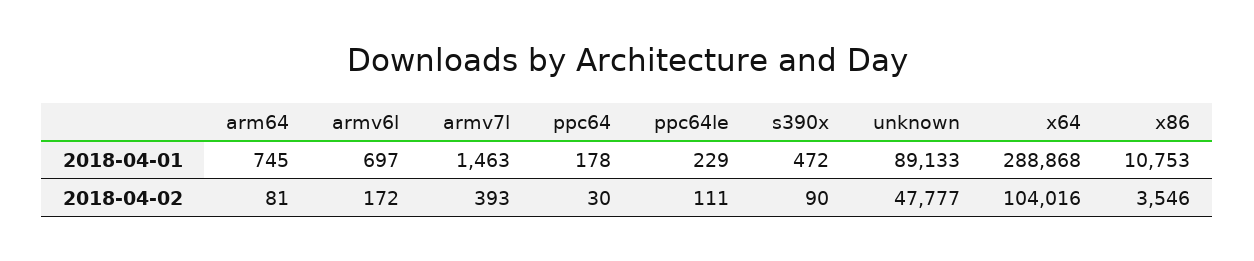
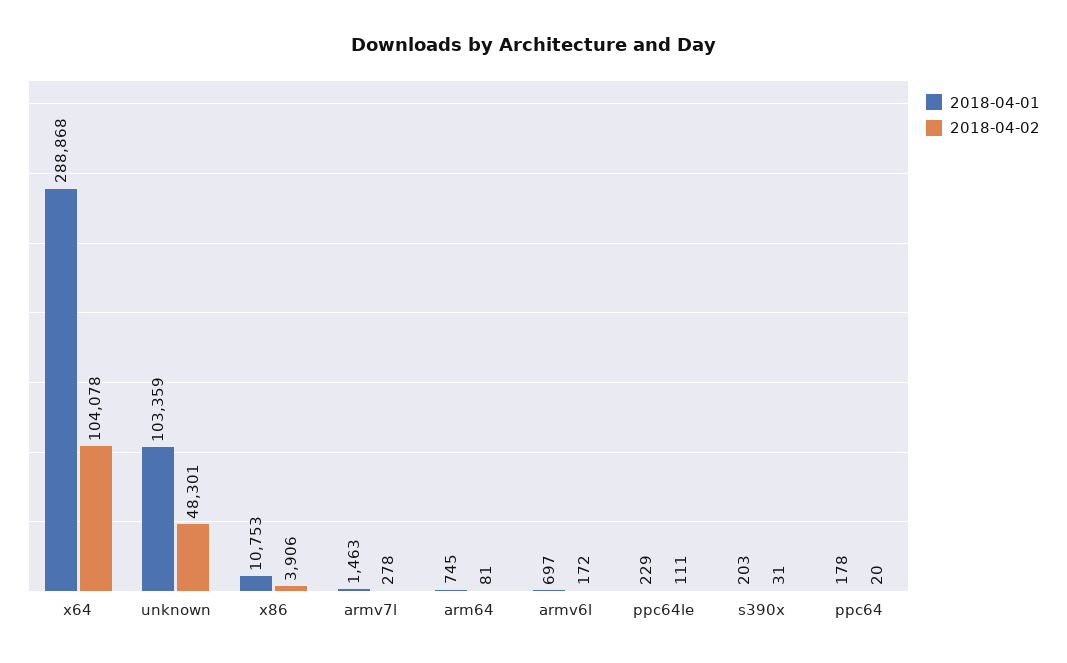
2018-04-01, s390x: 472 -> 203
2018-04-01, unknown: 89133 -> 103359
2018-04-02, armv7l: 393 -> 278
2018-04-02, ppc64: 30 -> 20
2018-04-02, s390x: 90 -> 31
2018-04-02, unknown: 47777 -> 48301
2018-04-02, x64: 104016 -> 104078
2018-04-02, x86: 3546 -> 3906

